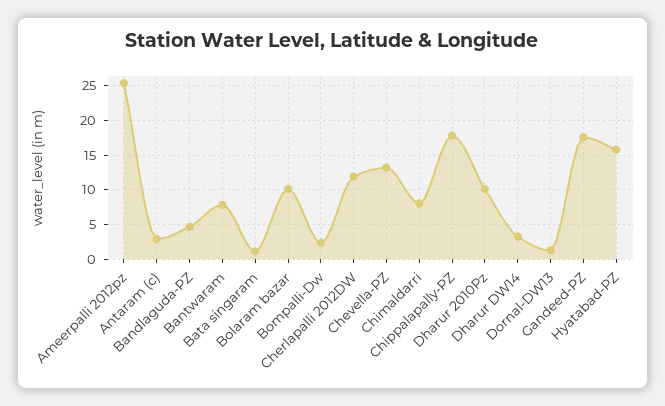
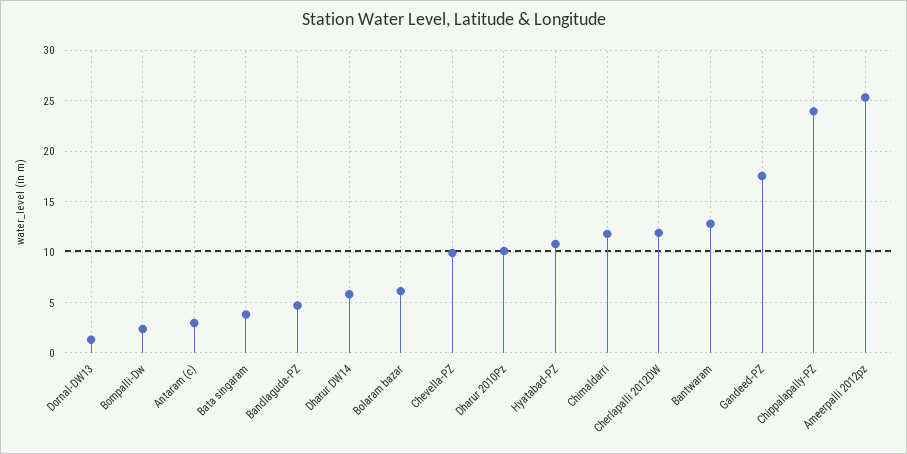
Bantwaram: 8 -> 13
Bata singaram: 1 -> 4
Bolaram bazar: 10 -> 6
Chevella-PZ: 13 -> 10
Chimaldarri: 8 -> 12
Chippalapally-PZ: 18 -> 24
Dharur DW14: 3 -> 6
Hyatabad-PZ: 16 -> 11

